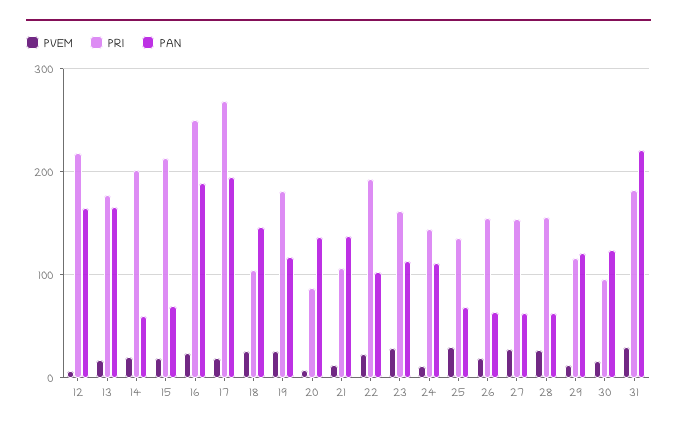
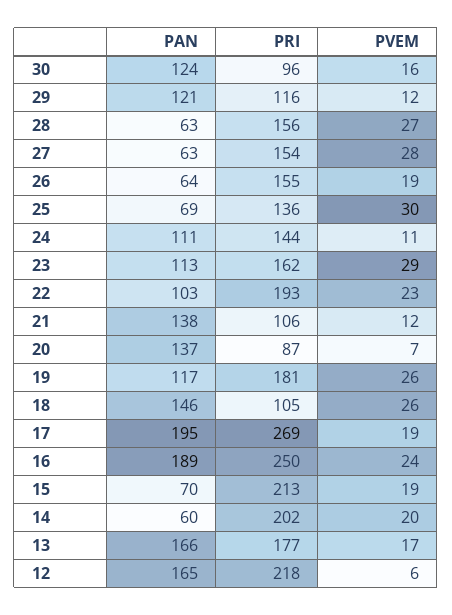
PVEM, 31: 30 -> none
PRI, 31: 180 -> none
PAN, 31: 220 -> none

